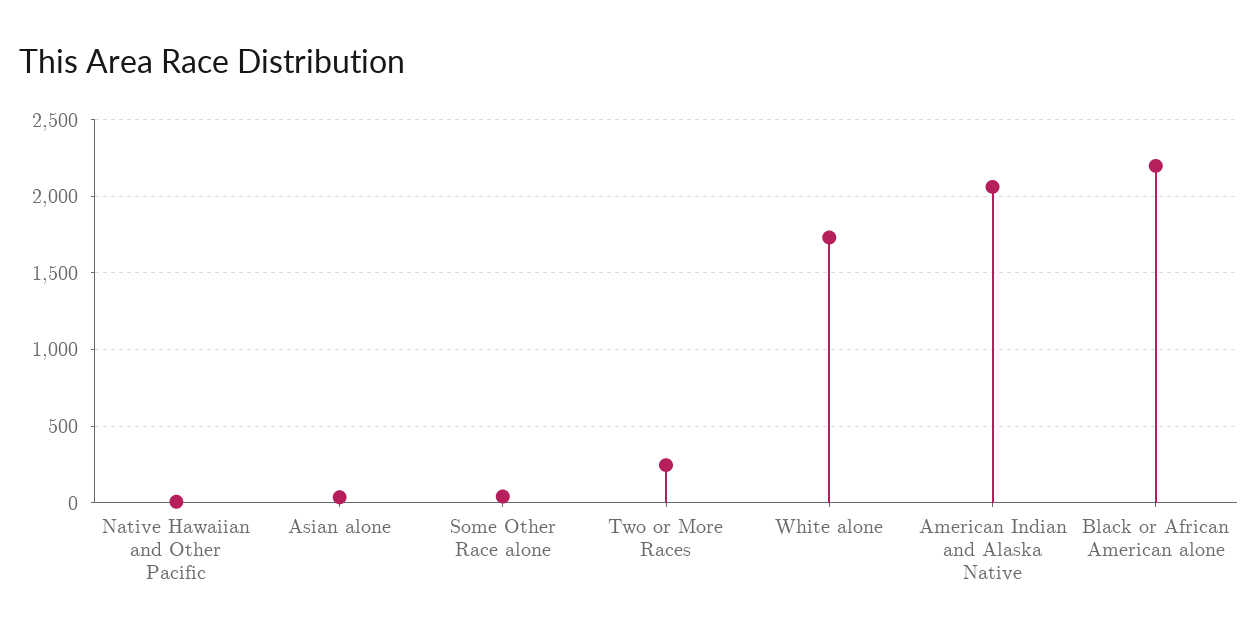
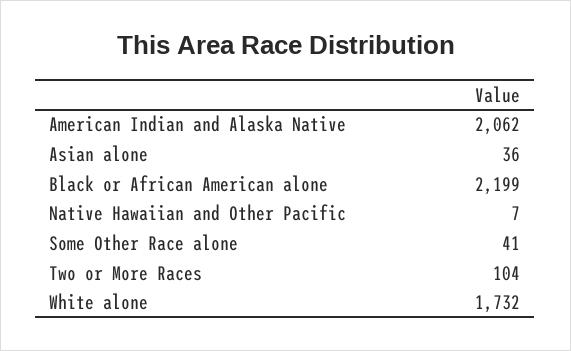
Two or More Races: 250 -> 104

